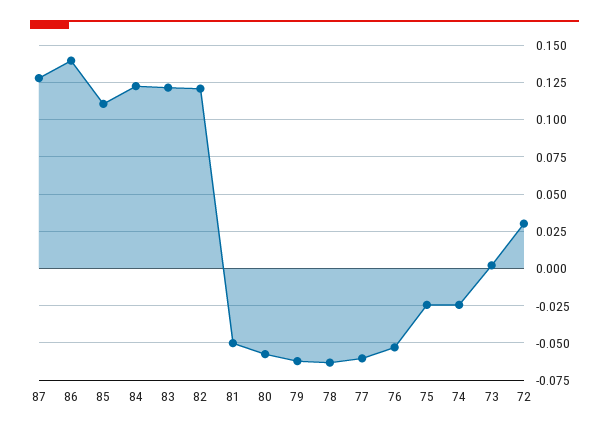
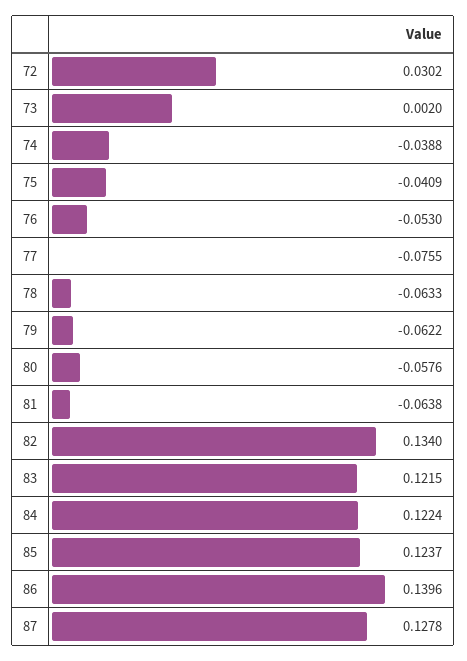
85: 0.11 -> 0.1237
82: 0.12 -> 0.134
81: -0.05 -> -0.0638
77: -0.06 -> -0.0755
75: -0.025 -> -0.0409
74: -0.025 -> -0.0388

